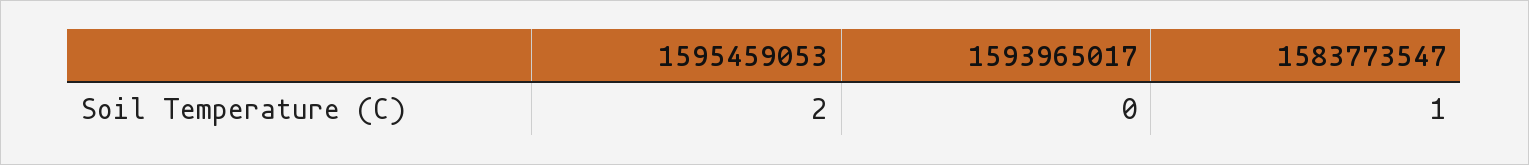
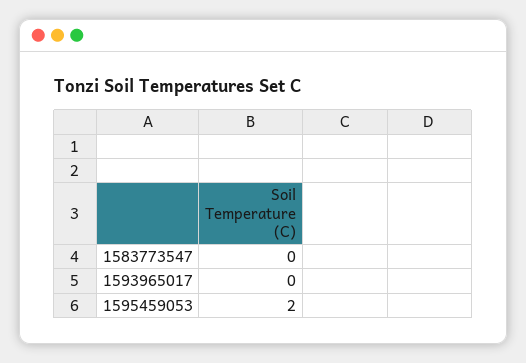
1583773547: 1 -> 0

